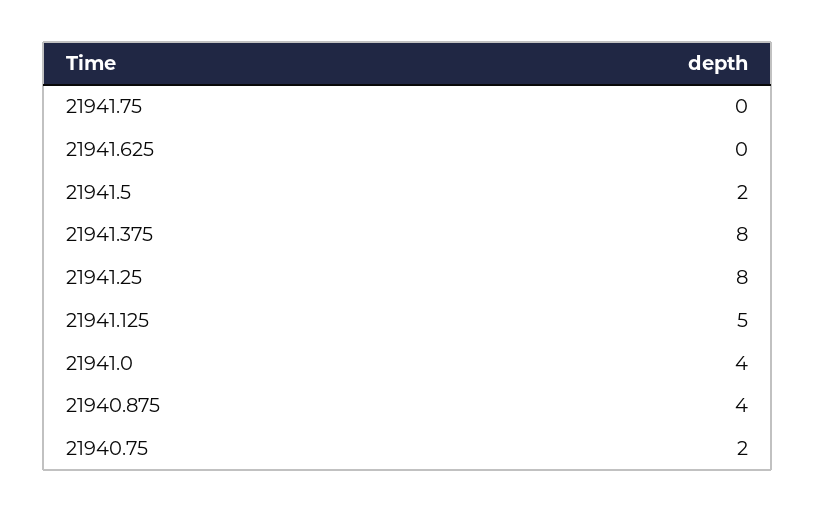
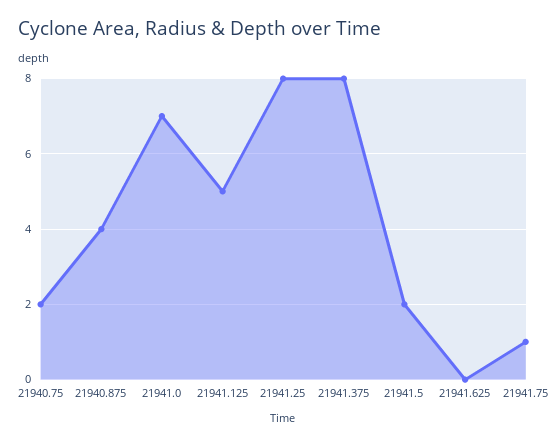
21941.75: 0 -> 1
21941.0: 4 -> 7

